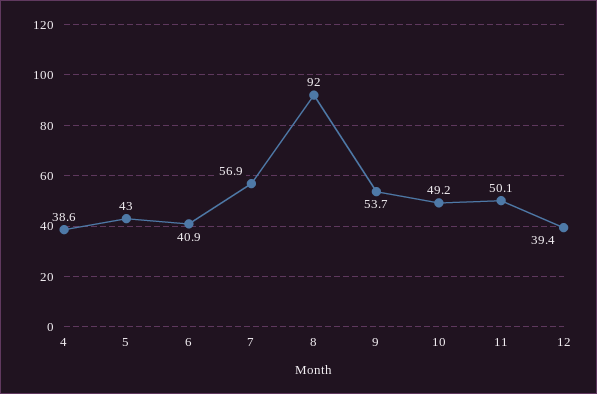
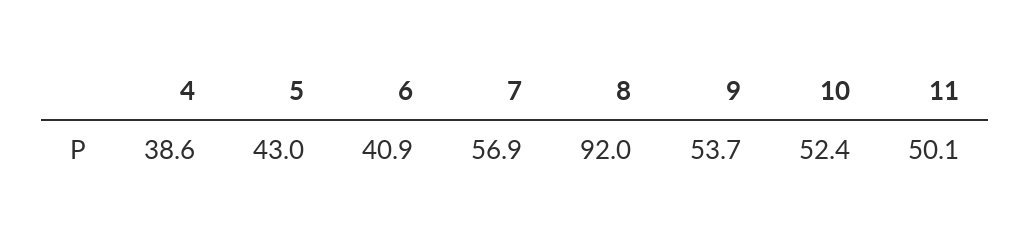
10: 49.2 -> 52.4
12: 39.4 -> none

